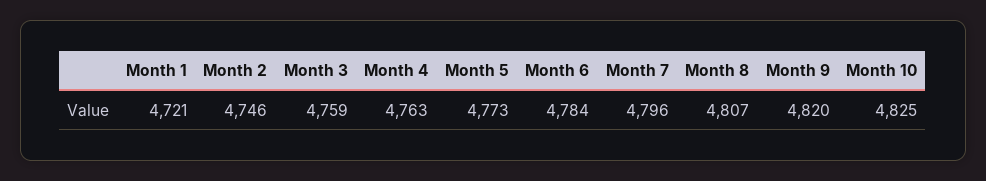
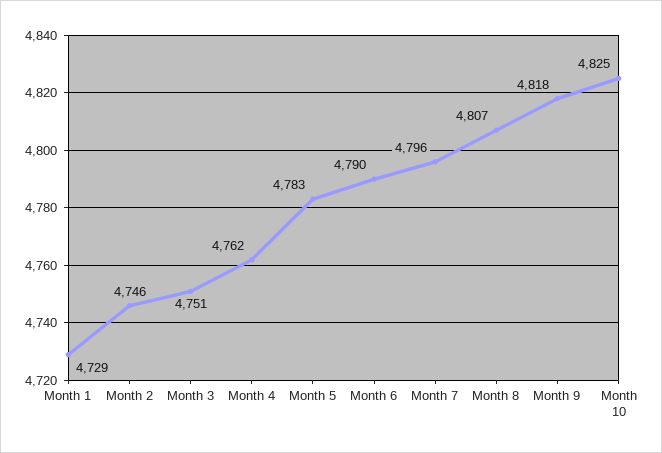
Month 1: 4721 -> 4729
Month 3: 4759 -> 4751
Month 4: 4763 -> 4762
Month 5: 4773 -> 4783
Month 6: 4784 -> 4790
Month 9: 4820 -> 4818

